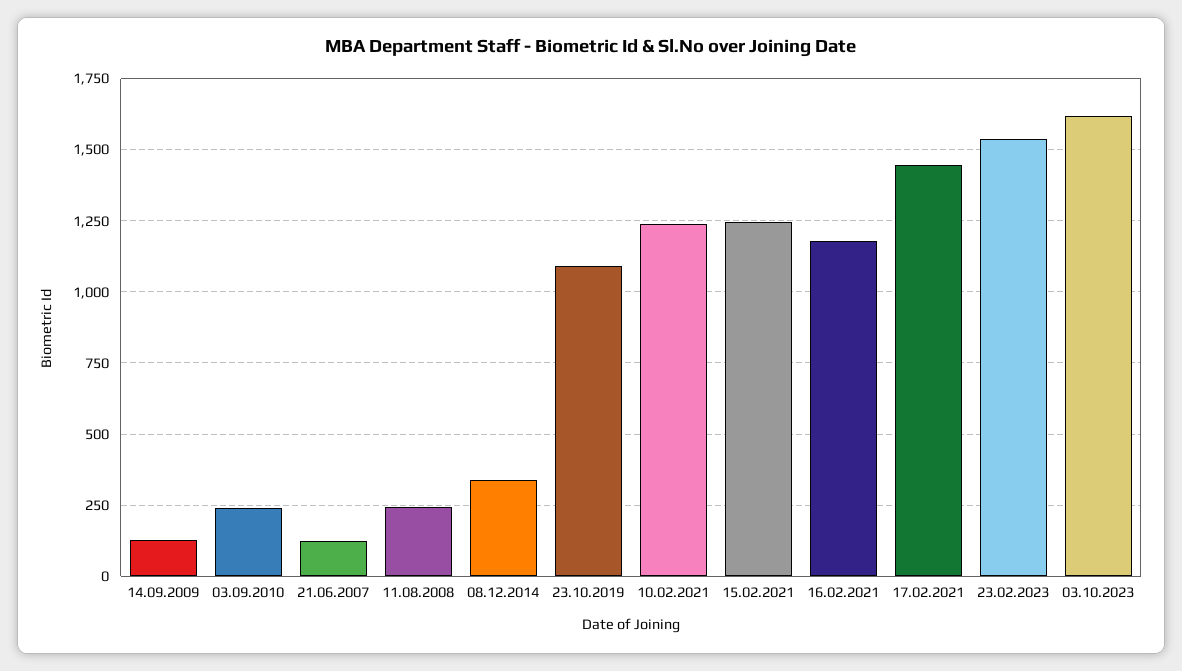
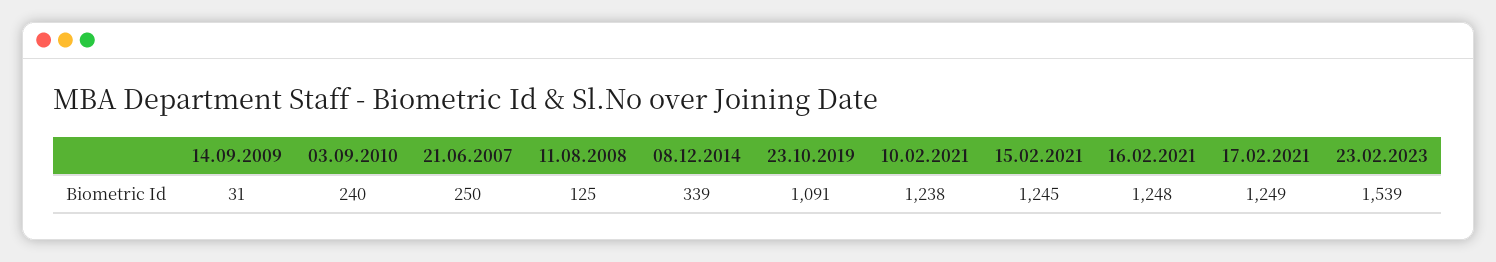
14.09.2009: 125 -> 31
21.06.2007: 125 -> 250
11.08.2008: 250 -> 125
16.02.2021: 1175 -> 1248
17.02.2021: 1450 -> 1249
03.10.2023: 1625 -> none

